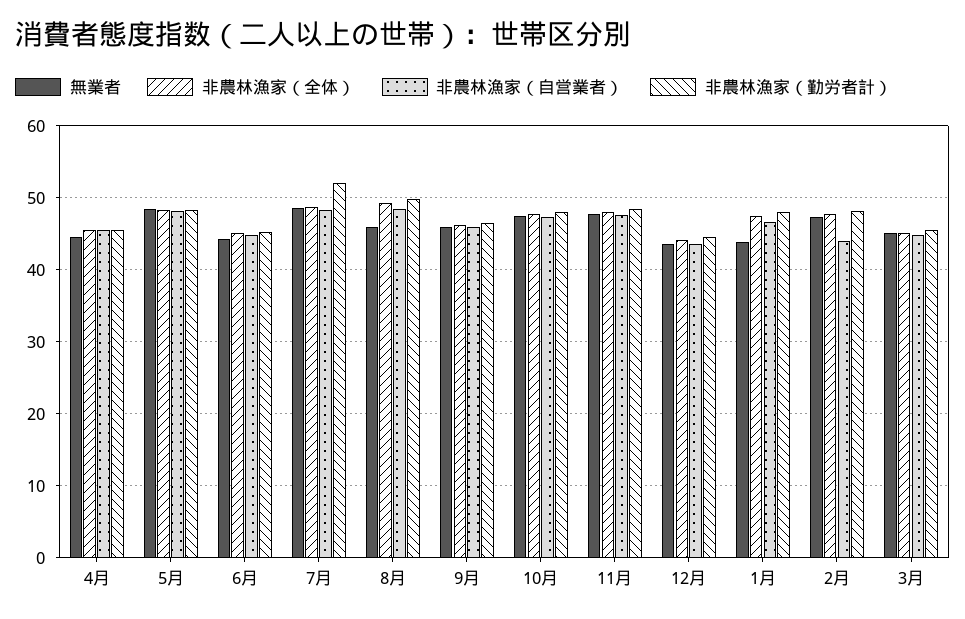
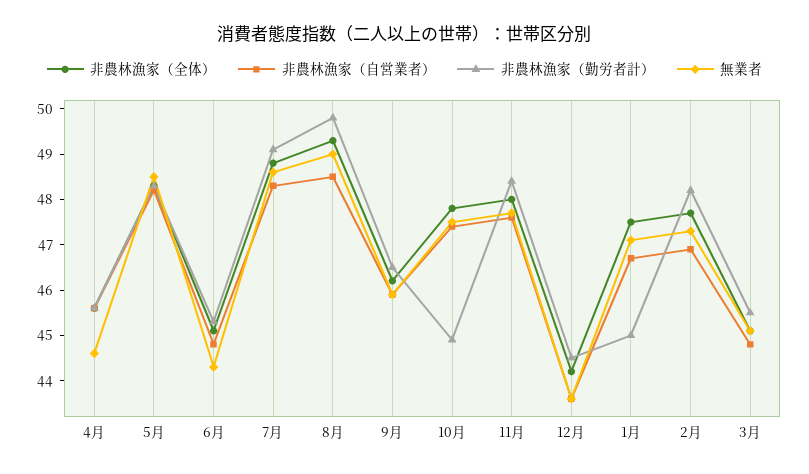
非農林漁家（勤労者計）, 7月: 52 -> 49
無業者, 8月: 46 -> 49
非農林漁家（勤労者計）, 10月: 48 -> 45
無業者, 1月: 44 -> 47
非農林漁家（勤労者計）, 1月: 48 -> 45
非農林漁家（自営業者）, 2月: 44 -> 47

